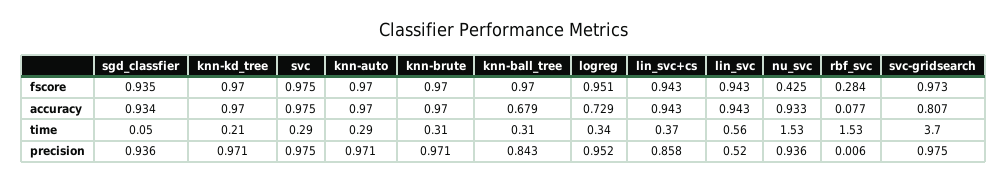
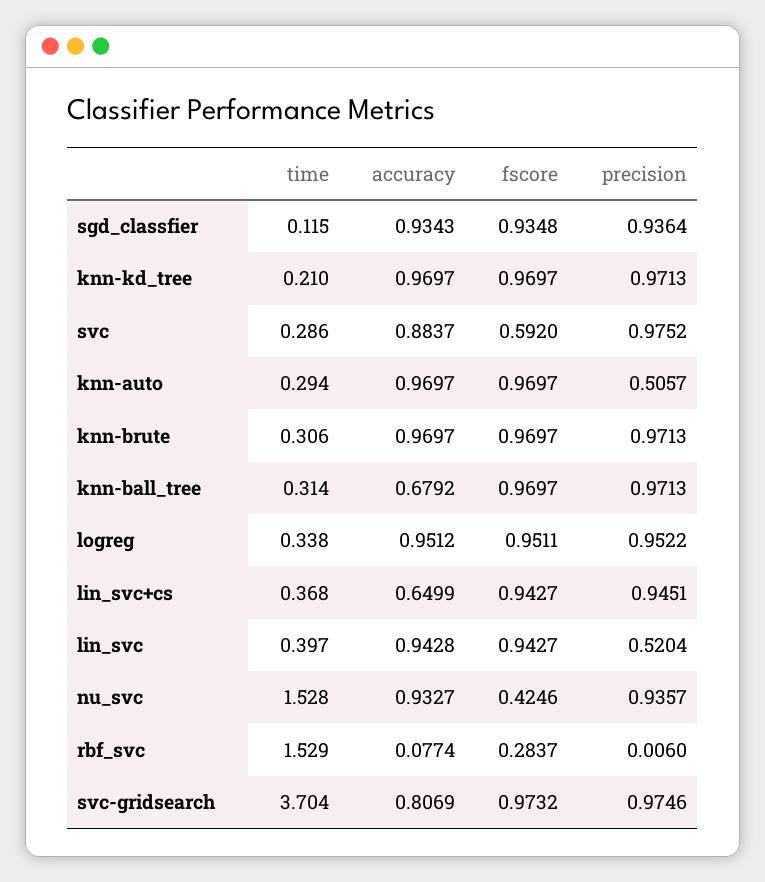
svc, fscore: 0.975 -> 0.592
svc, accuracy: 0.975 -> 0.8837
logreg, accuracy: 0.729 -> 0.9512
lin_svc+cs, accuracy: 0.943 -> 0.6499
sgd_classfier, time: 0.05 -> 0.115
lin_svc, time: 0.56 -> 0.397
knn-auto, precision: 0.971 -> 0.5057
knn-ball_tree, precision: 0.843 -> 0.9713
lin_svc+cs, precision: 0.858 -> 0.9451

